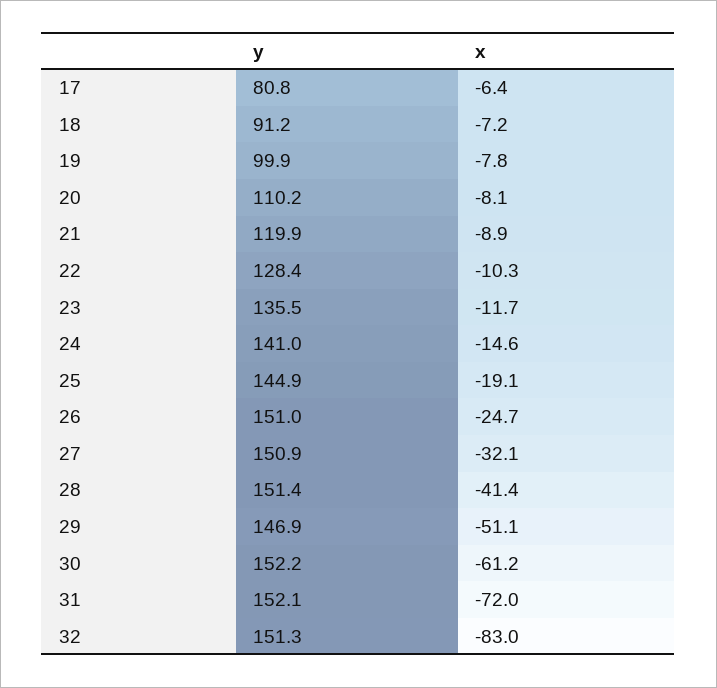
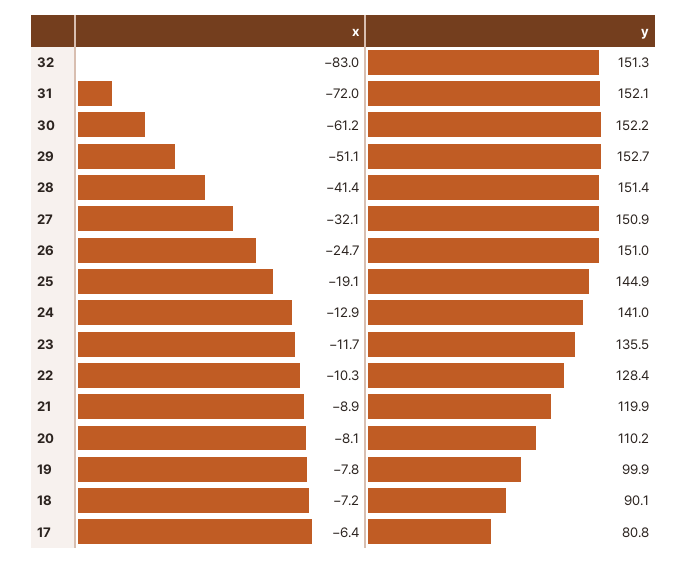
y, 18: 91.2 -> 90.1
x, 24: -14.6 -> -12.9
y, 29: 146.9 -> 152.7

